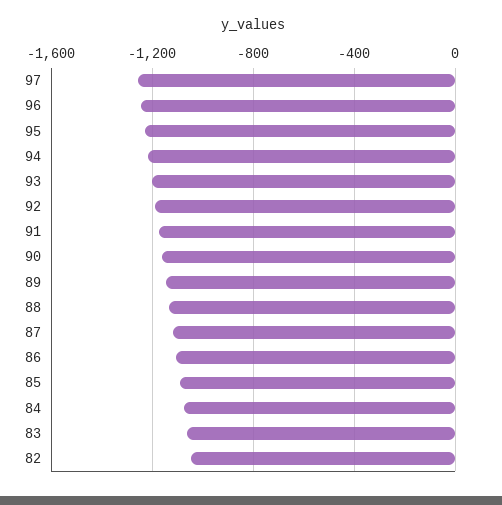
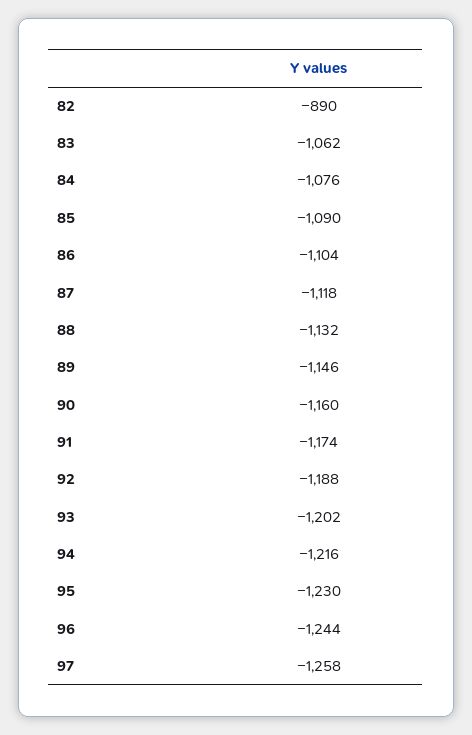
82: -1050 -> -890

